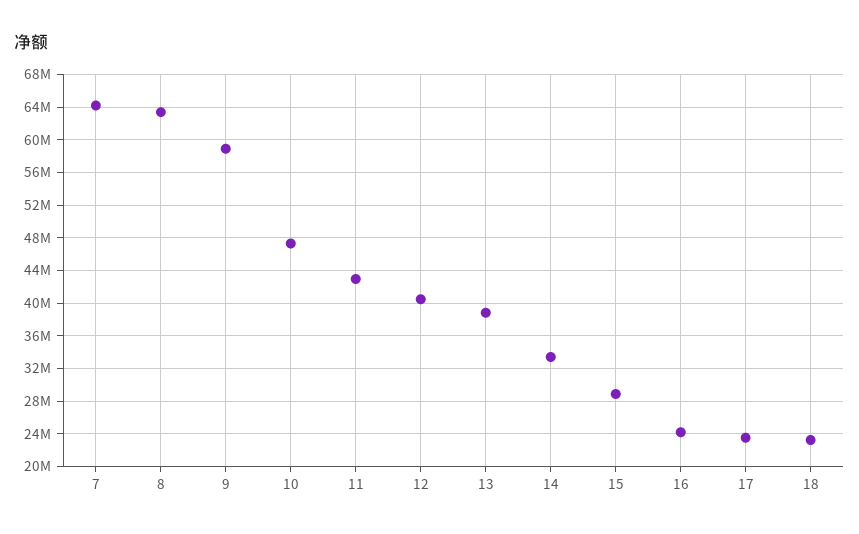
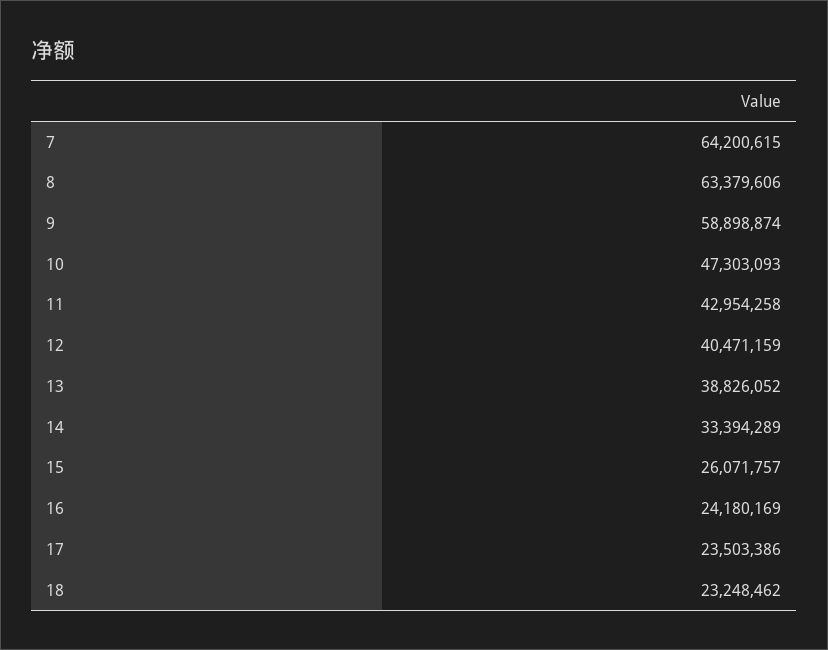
15: 29000000 -> 26071757

